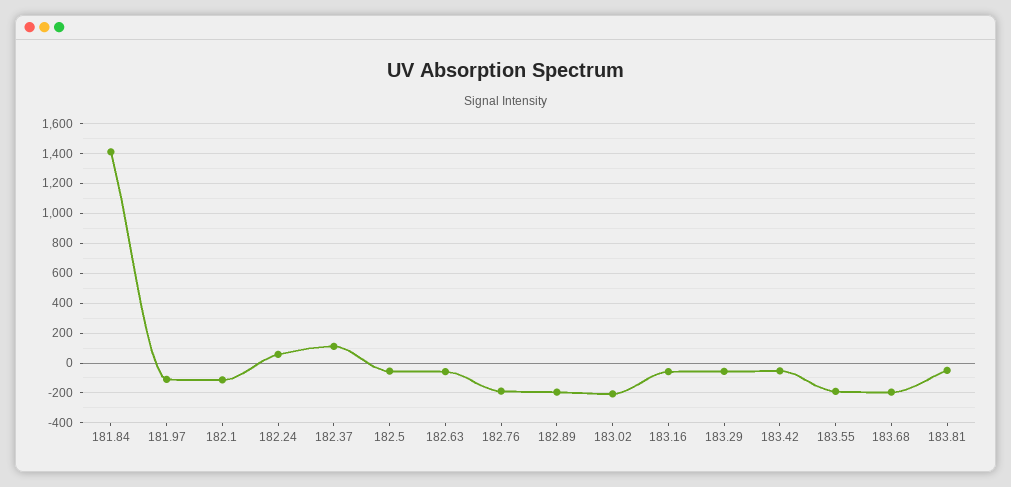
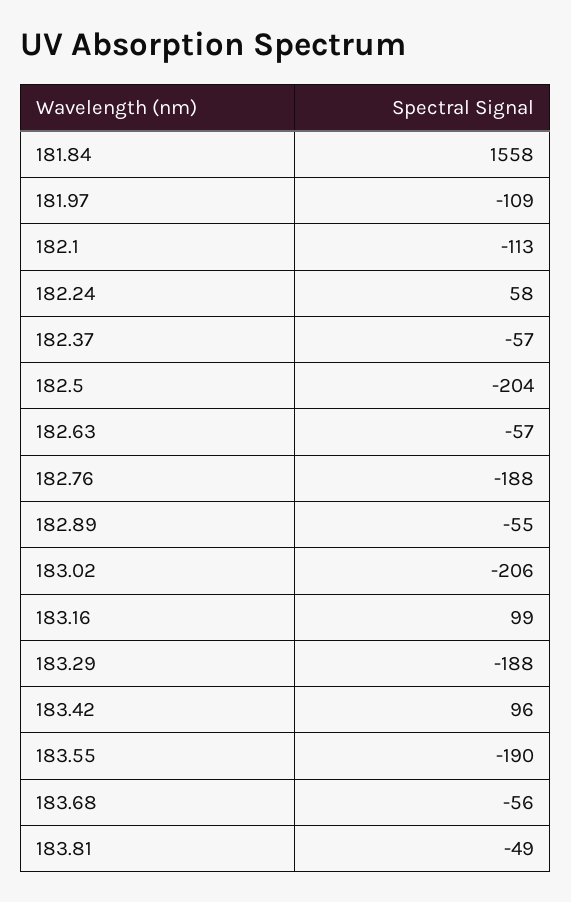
181.84: 1400 -> 1558
182.37: 100 -> -57
182.5: -50 -> -204
182.89: -200 -> -55
183.16: -50 -> 99
183.29: -50 -> -188
183.42: -50 -> 96
183.68: -200 -> -56

